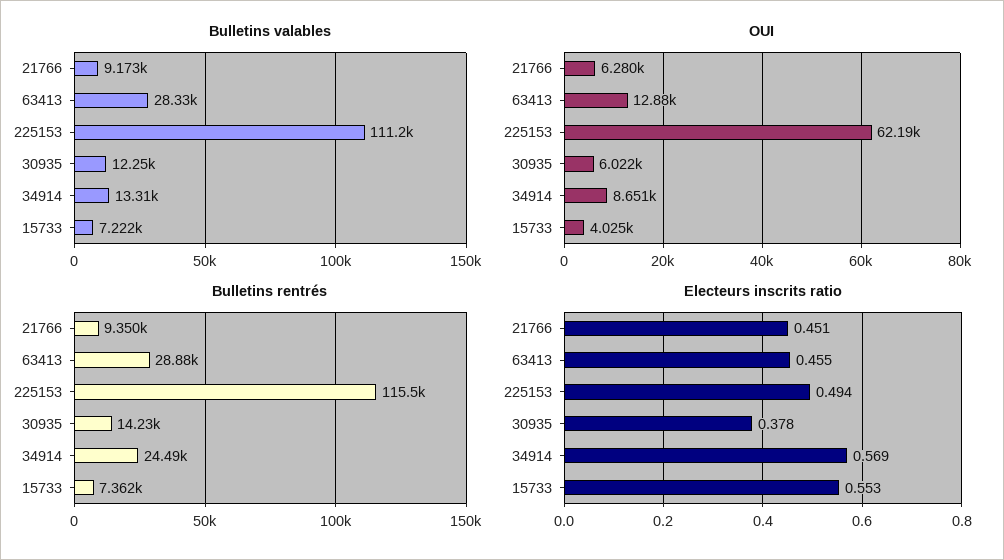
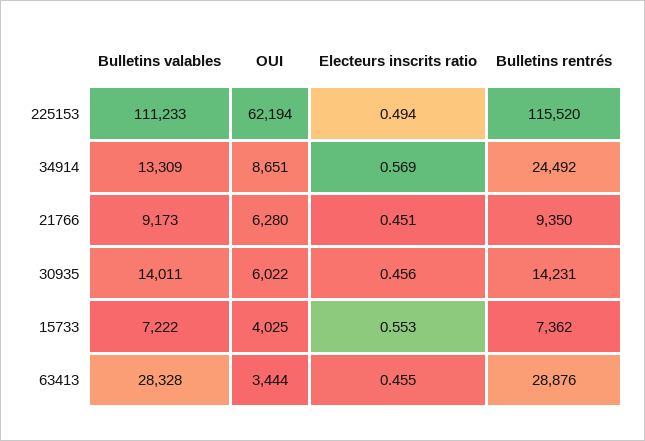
Bulletins valables, 30935: 12250 -> 14011
OUI, 63413: 12880 -> 3444
Electeurs inscrits ratio, 30935: 0.378 -> 0.456

